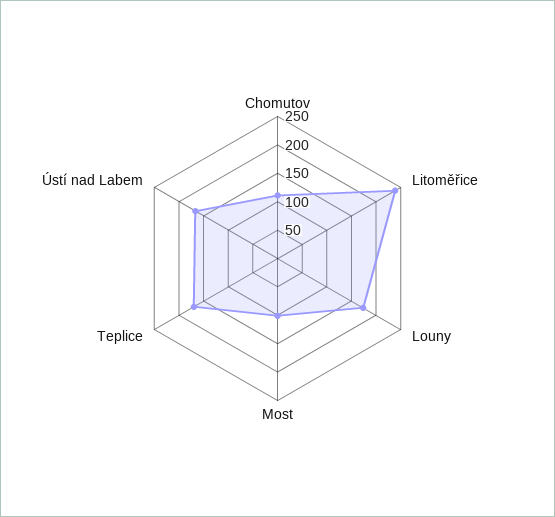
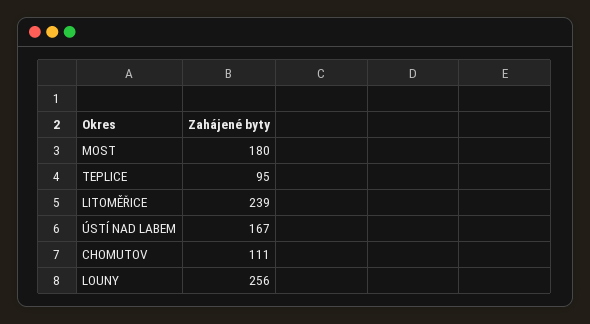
Louny: 175 -> 256
Most: 100 -> 180
Teplice: 175 -> 95

